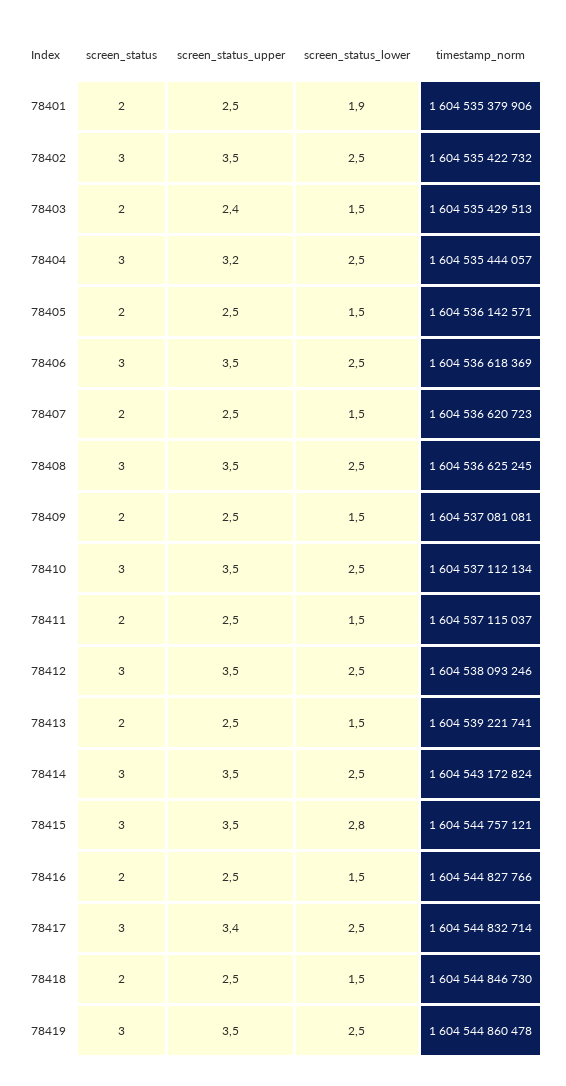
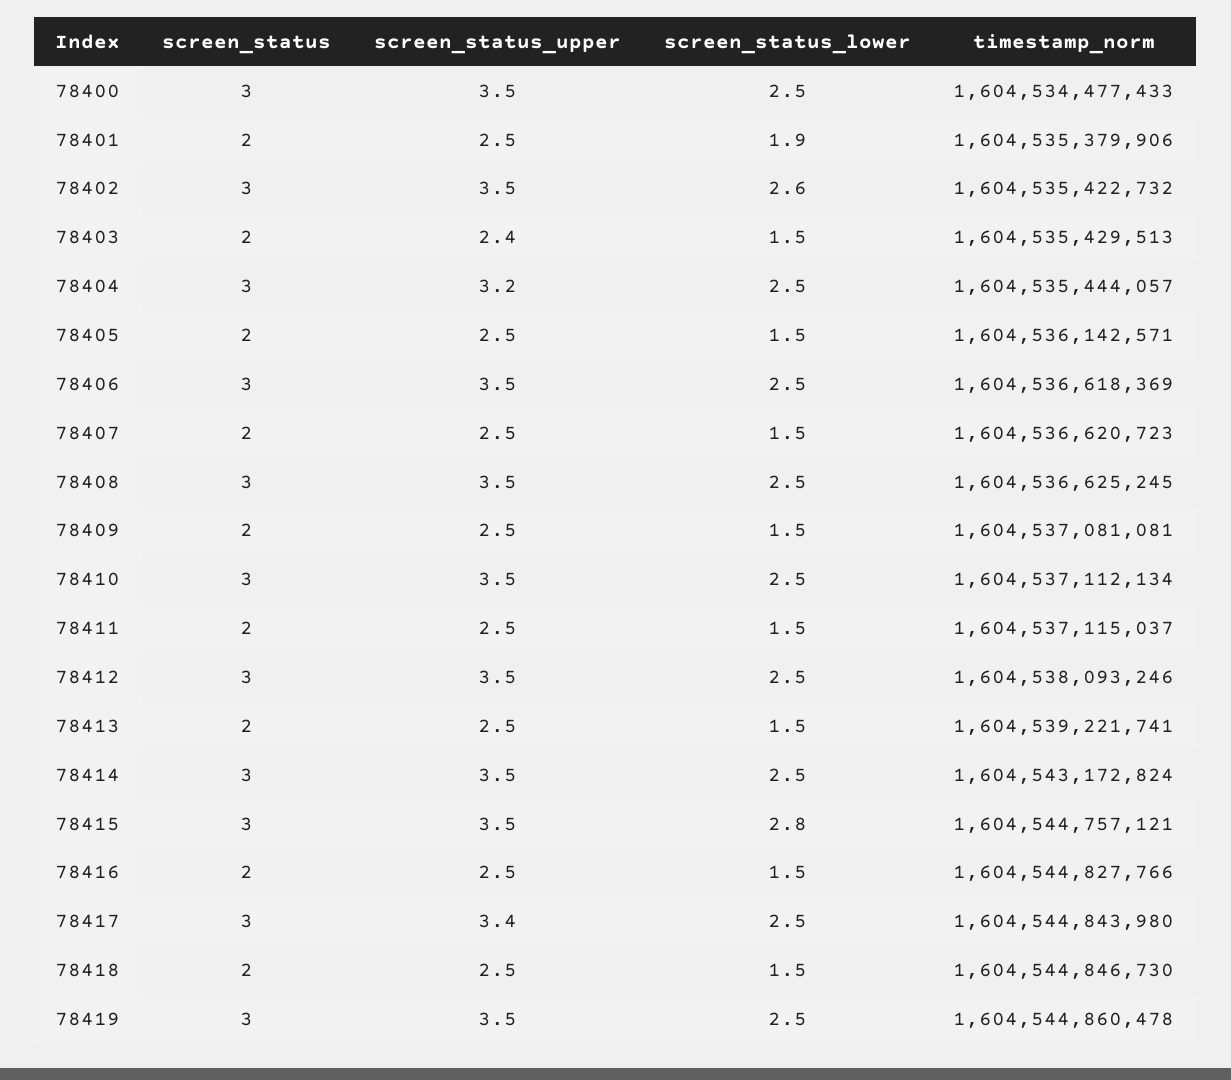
screen_status_lower, 78402: 2.5 -> 2.6
timestamp_norm, 78417: 1604544832714 -> 1604544843980
screen_status, 78400: none -> 3
screen_status_upper, 78400: none -> 3.5
screen_status_lower, 78400: none -> 2.5
timestamp_norm, 78400: none -> 1604534477433

